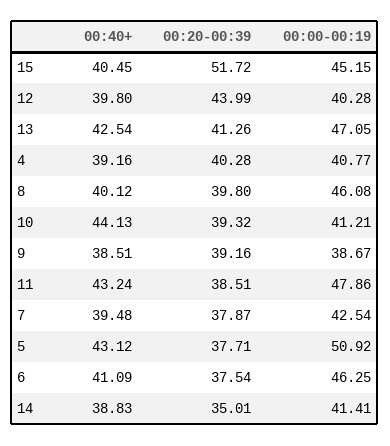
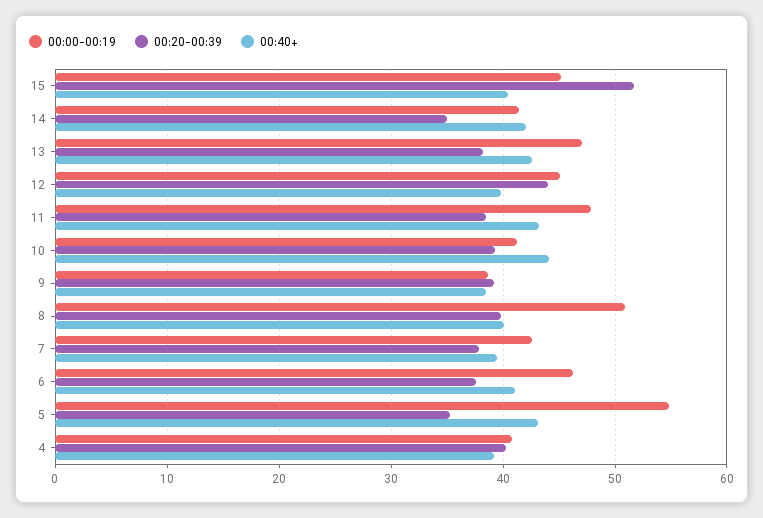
00:00-00:19, 12: 40.28 -> 45
00:20-00:39, 13: 41.26 -> 38
00:00-00:19, 8: 46.08 -> 51
00:20-00:39, 5: 37.71 -> 35
00:00-00:19, 5: 50.92 -> 55
00:40+, 14: 38.83 -> 42

